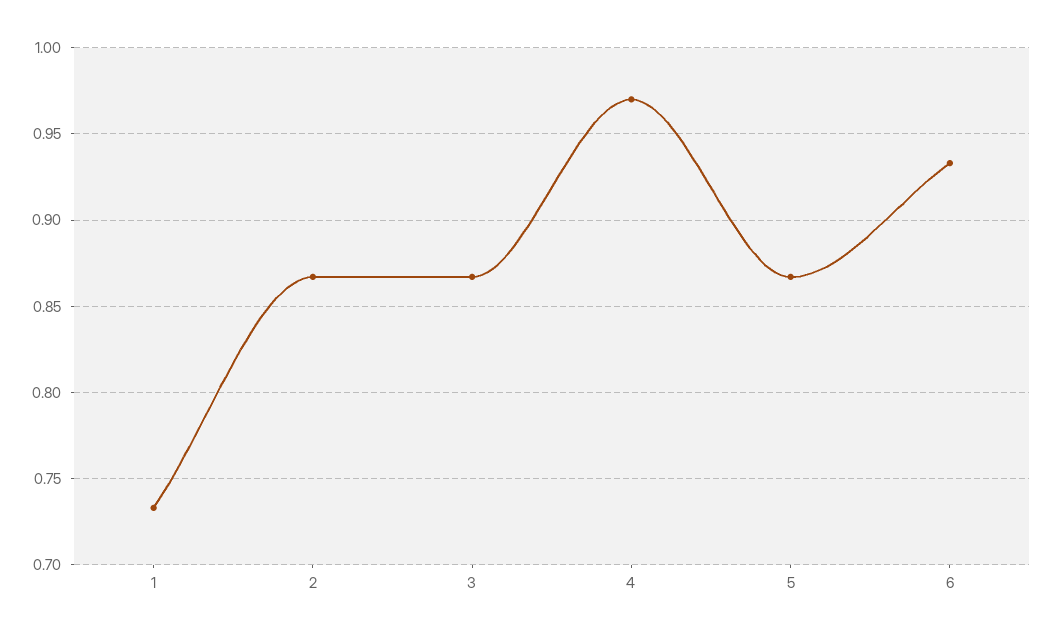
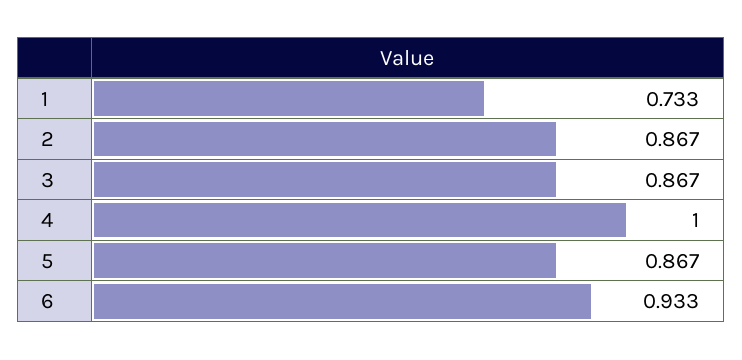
4: 0.97 -> 1

